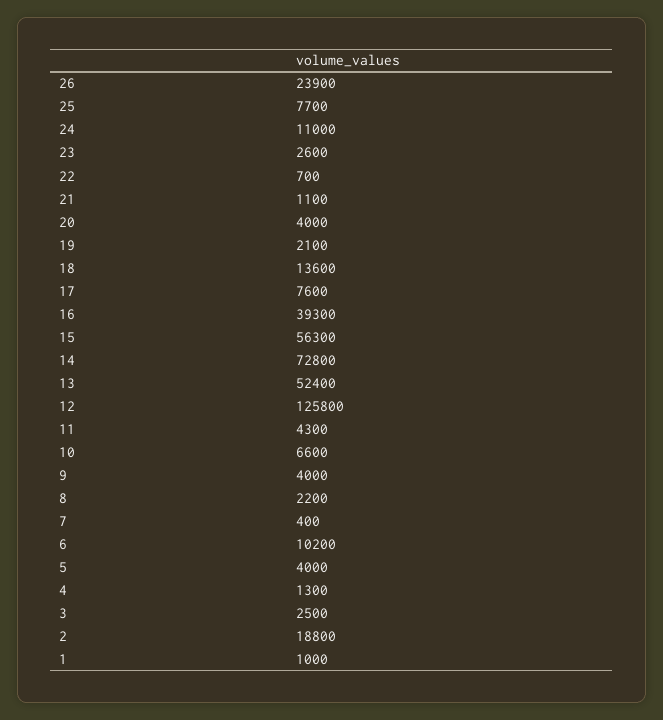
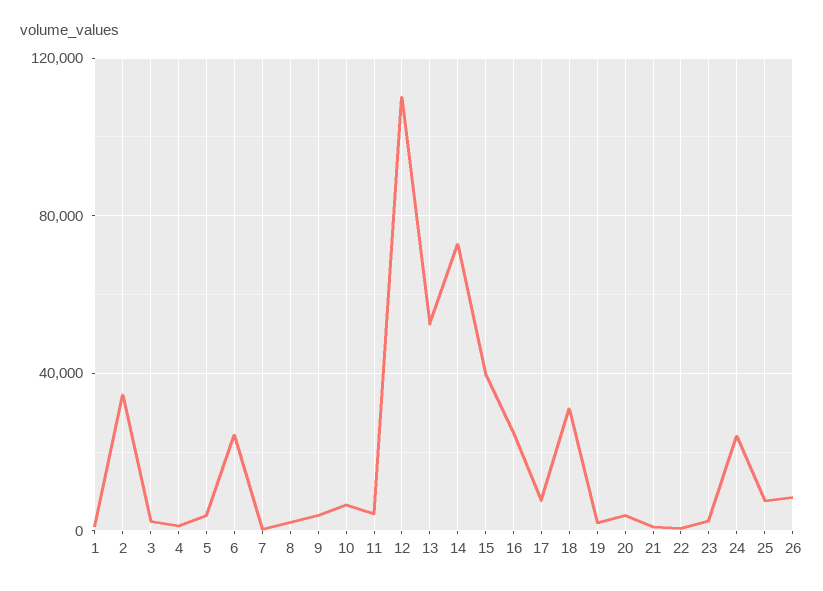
26: 23900 -> 10000
24: 11000 -> 25000
18: 13600 -> 30000
16: 39300 -> 25000
15: 56300 -> 40000
12: 125800 -> 110000
6: 10200 -> 25000
2: 18800 -> 35000

